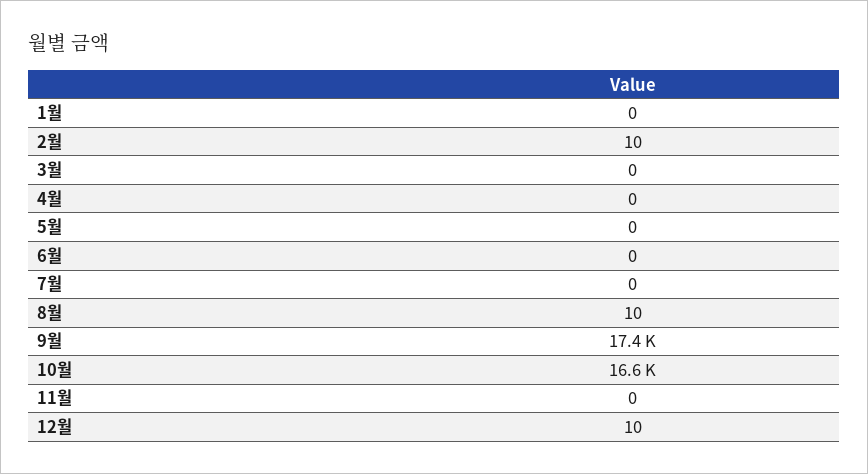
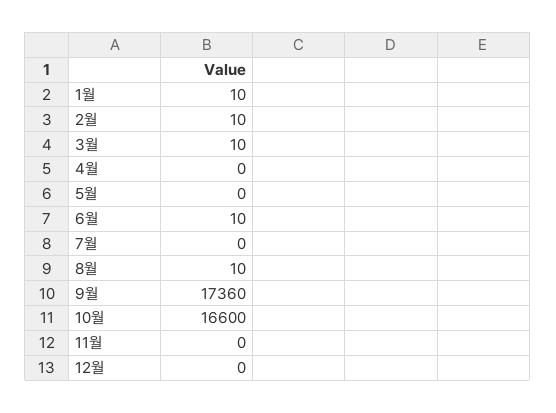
1월: 0 -> 10
3월: 0 -> 10
6월: 0 -> 10
12월: 10 -> 0

